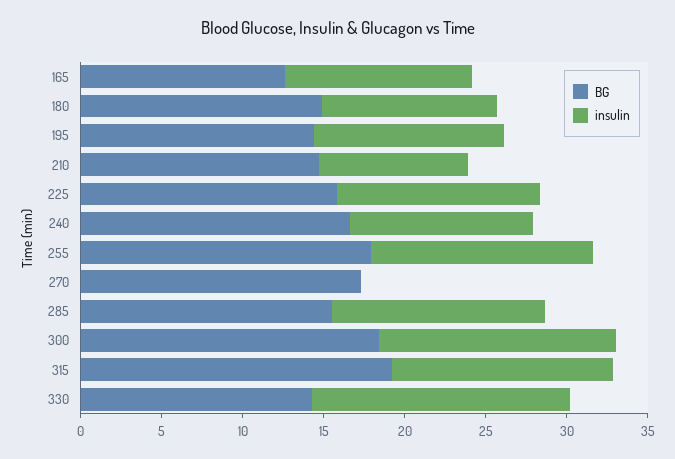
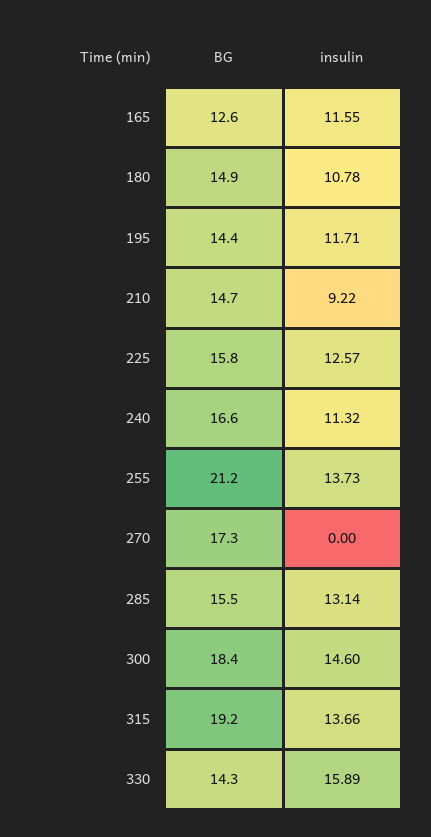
BG, 255: 18 -> 21.2

